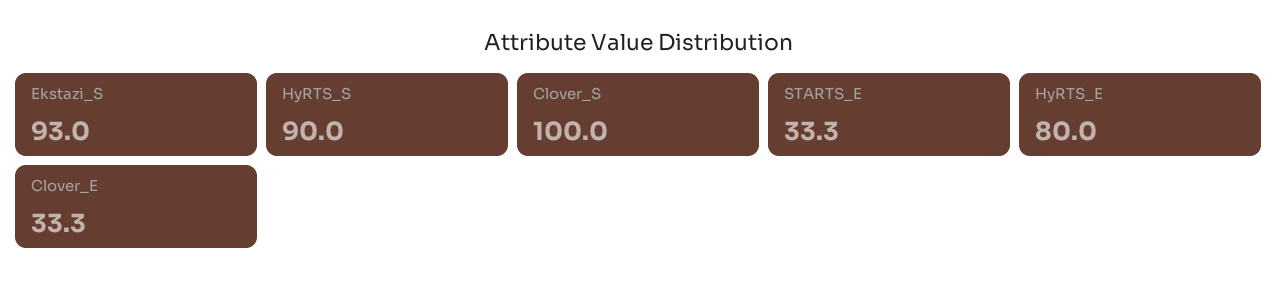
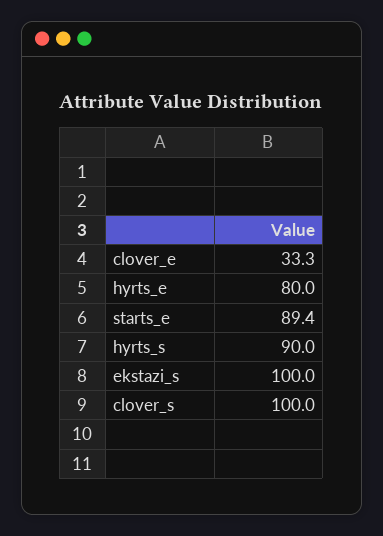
Ekstazi_S: 93 -> 100
STARTS_E: 33.3 -> 89.4

